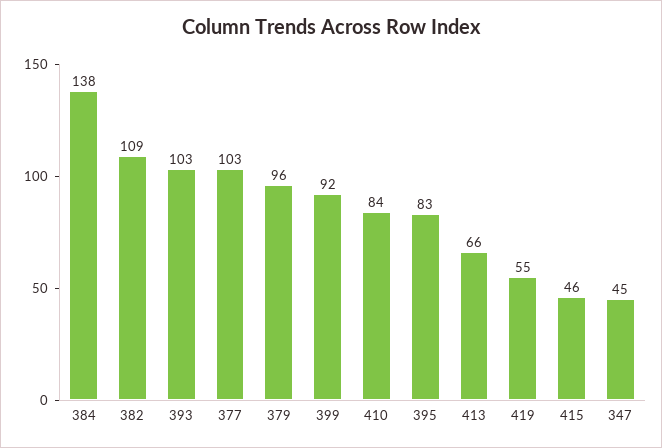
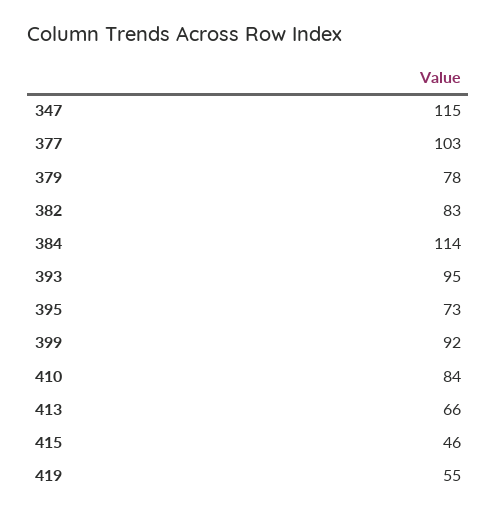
384: 138 -> 114
382: 109 -> 83
393: 103 -> 95
379: 96 -> 78
395: 83 -> 73
347: 45 -> 115

